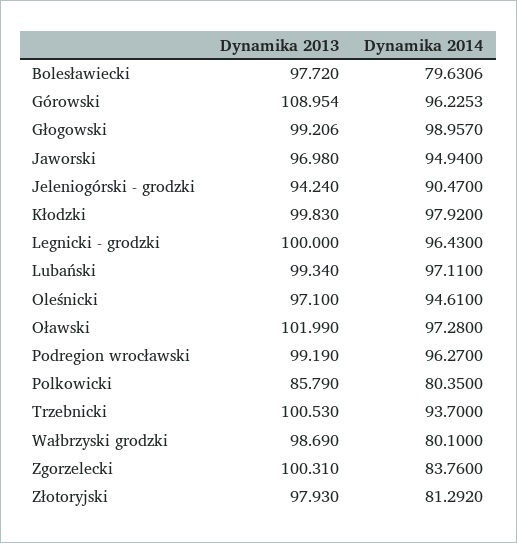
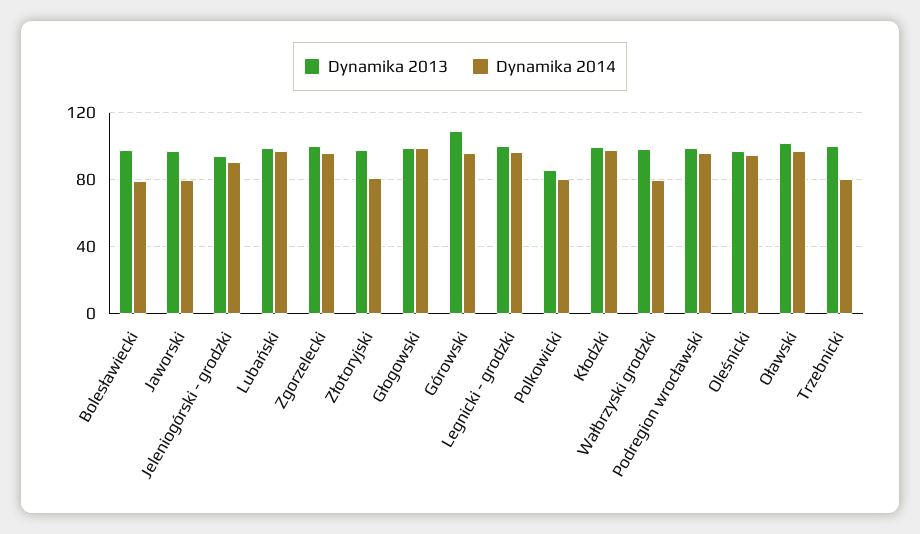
Dynamika 2014, Jaworski: 94.94 -> 80
Dynamika 2014, Trzebnicki: 93.7 -> 80
Dynamika 2014, Zgorzelecki: 83.76 -> 95

